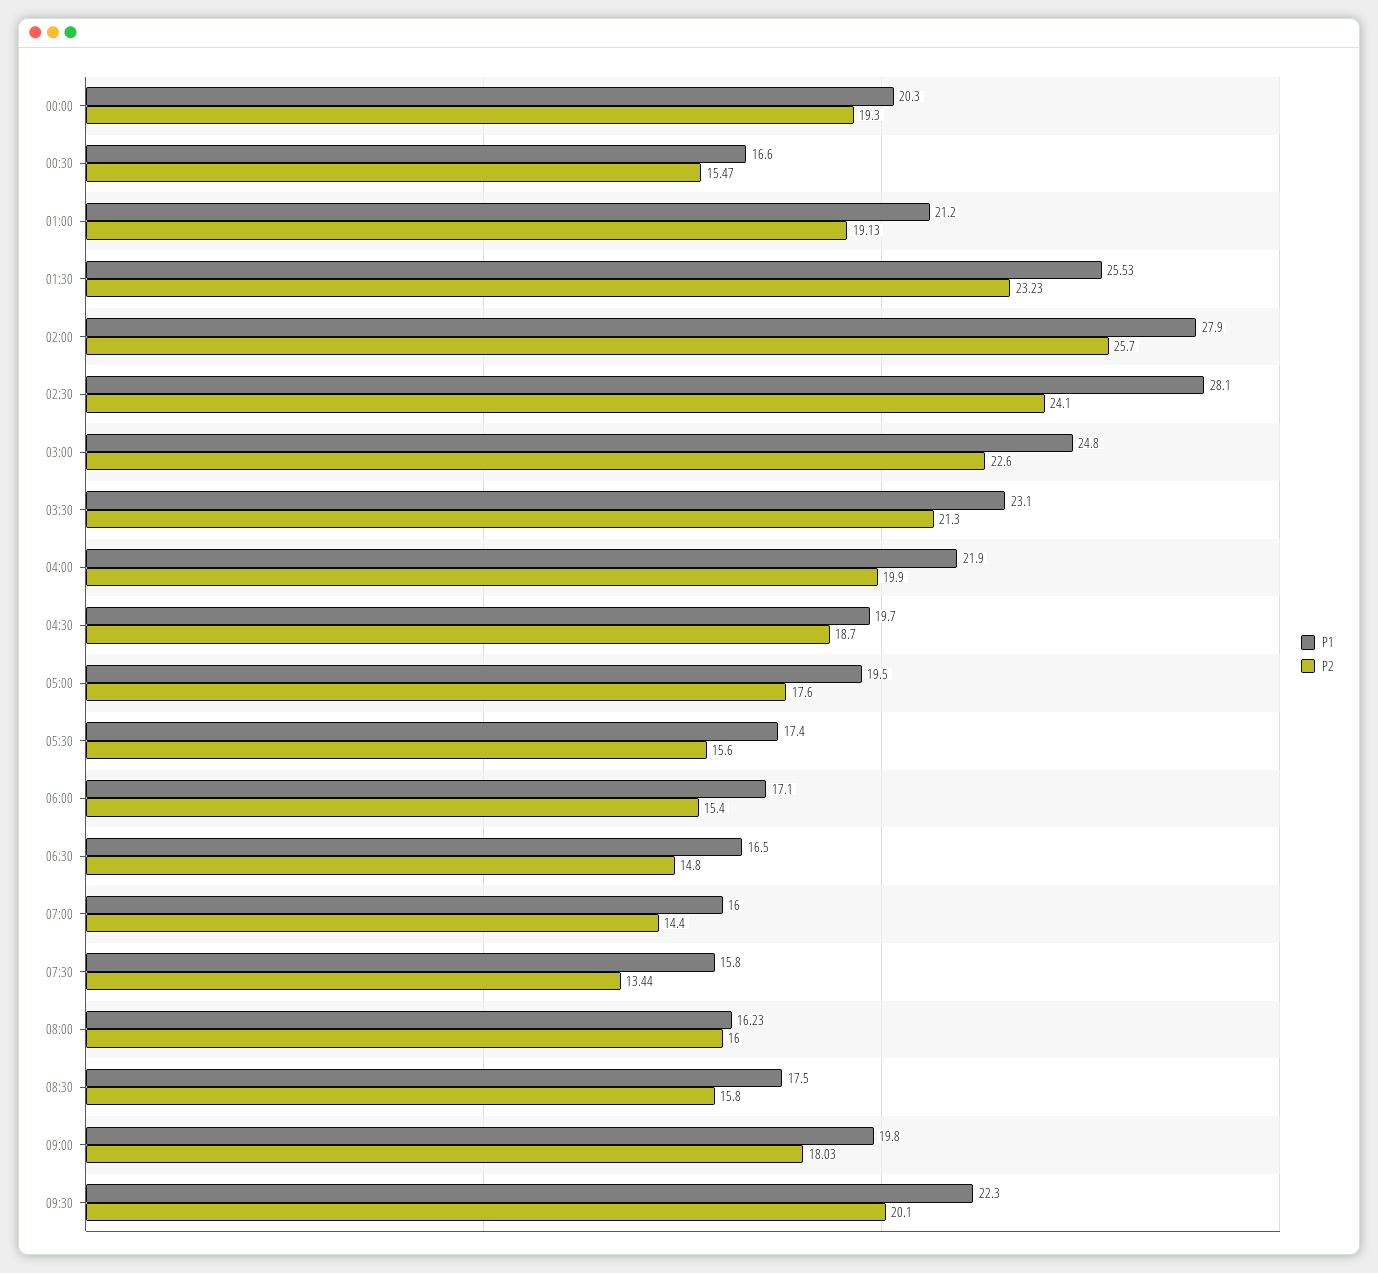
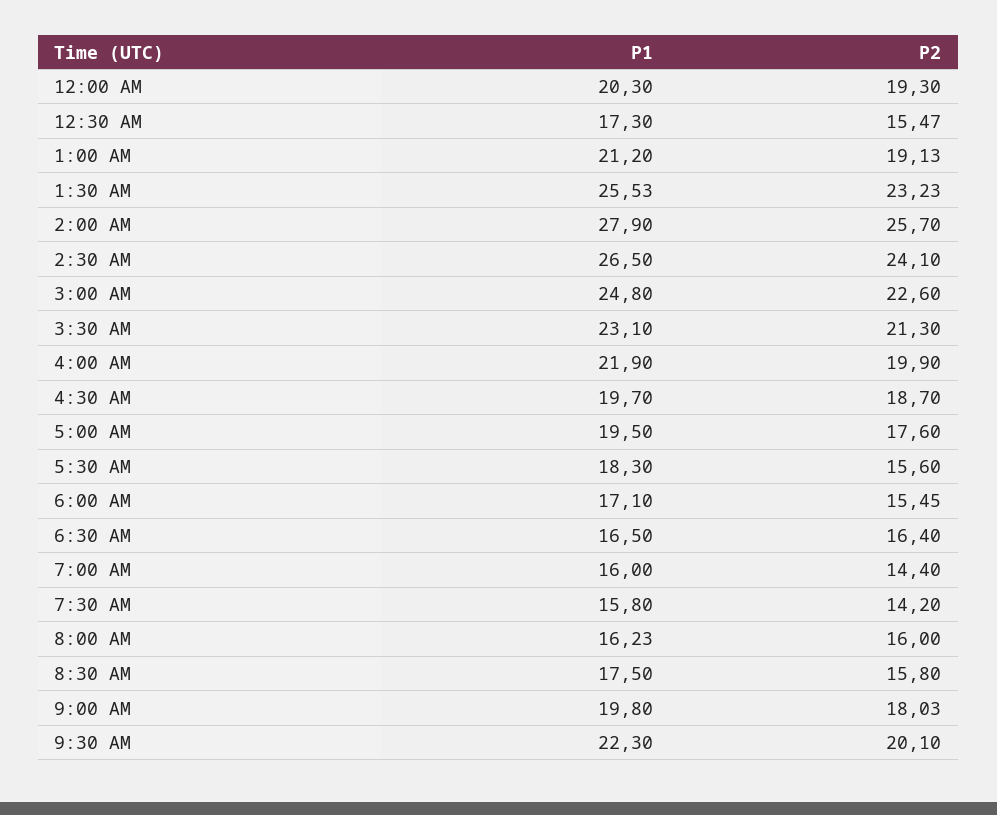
P1, 00:30: 16.6 -> 17.3
P1, 02:30: 28.1 -> 26.5
P1, 05:30: 17.4 -> 18.3
P2, 06:00: 15.4 -> 15.45
P2, 06:30: 14.8 -> 16.4
P2, 07:30: 13.44 -> 14.2

